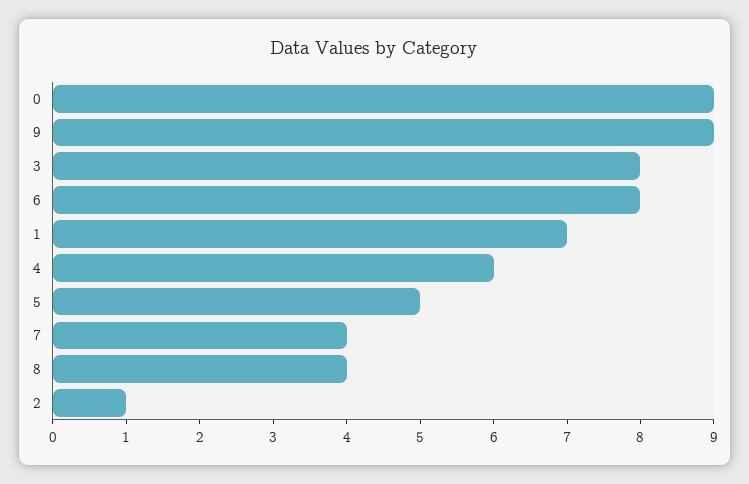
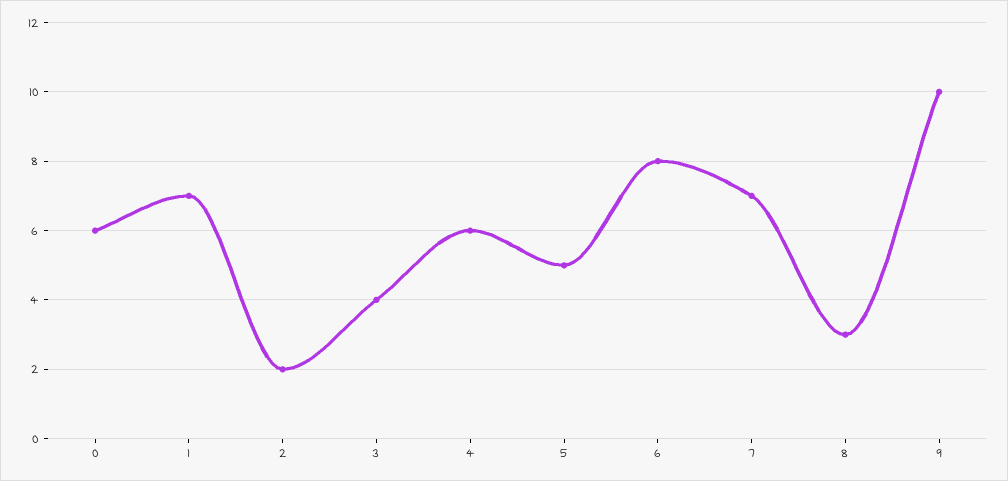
0: 9 -> 6
9: 9 -> 10
3: 8 -> 4
7: 4 -> 7
8: 4 -> 3
2: 1 -> 2

